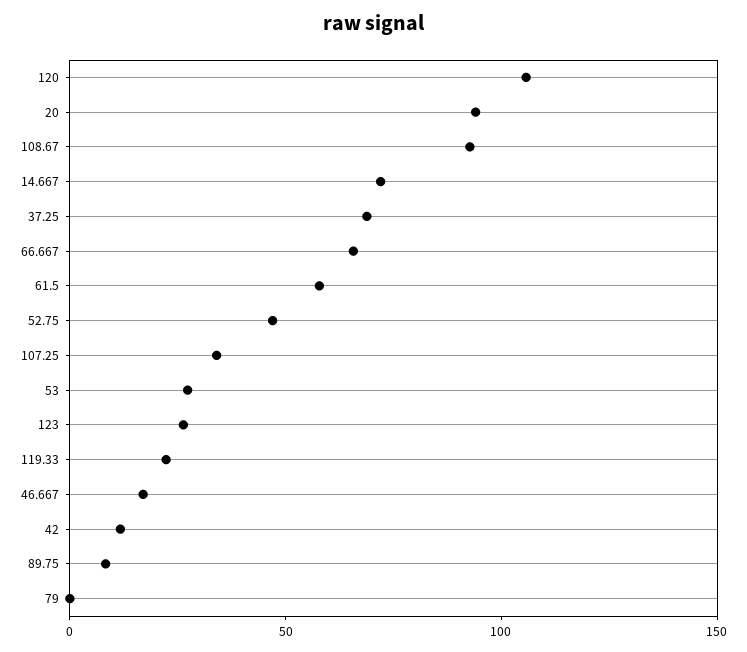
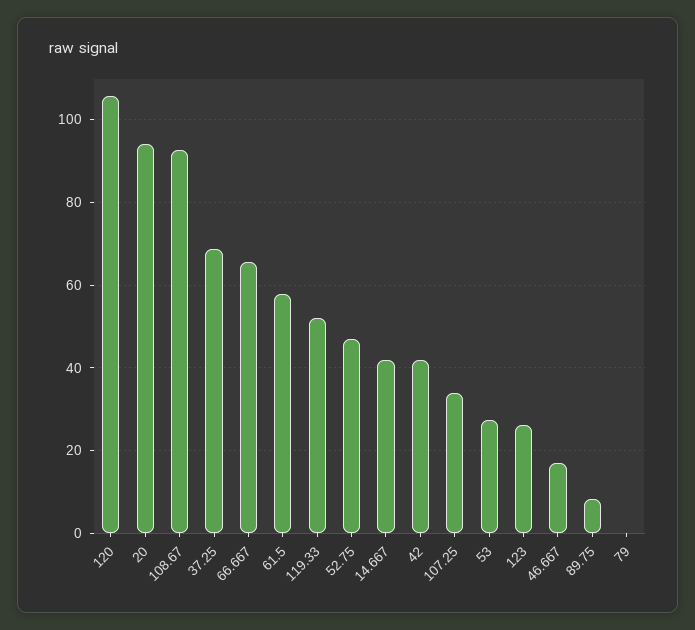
14.667: 70 -> 42
119.33: 20 -> 52
42: 10 -> 42

